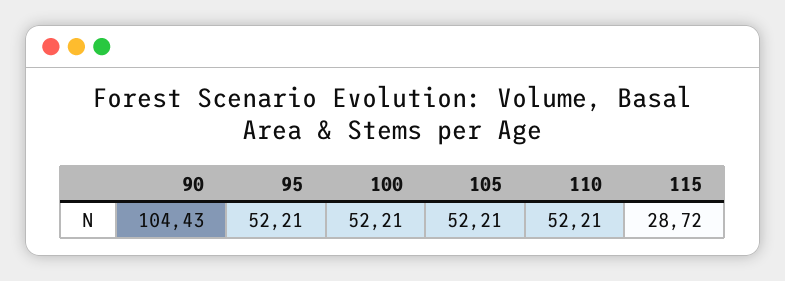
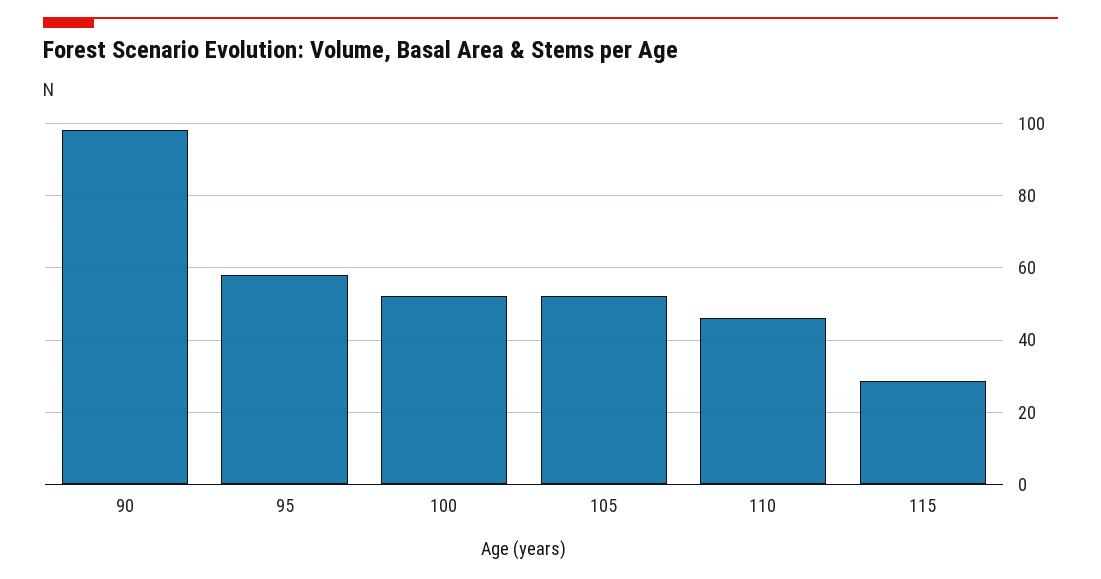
90: 104.43 -> 98
95: 52.21 -> 58
110: 52.21 -> 46

